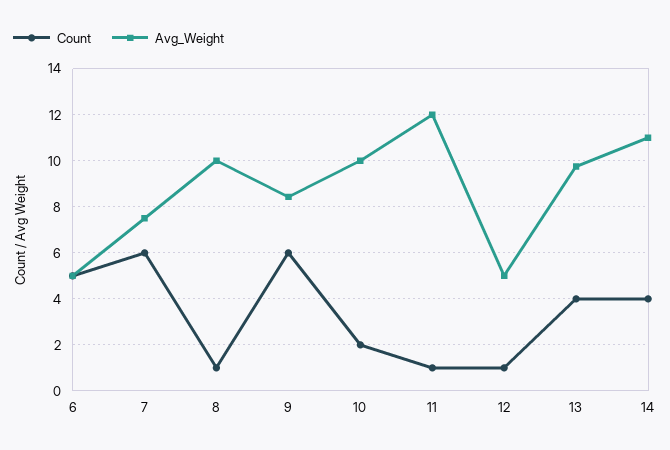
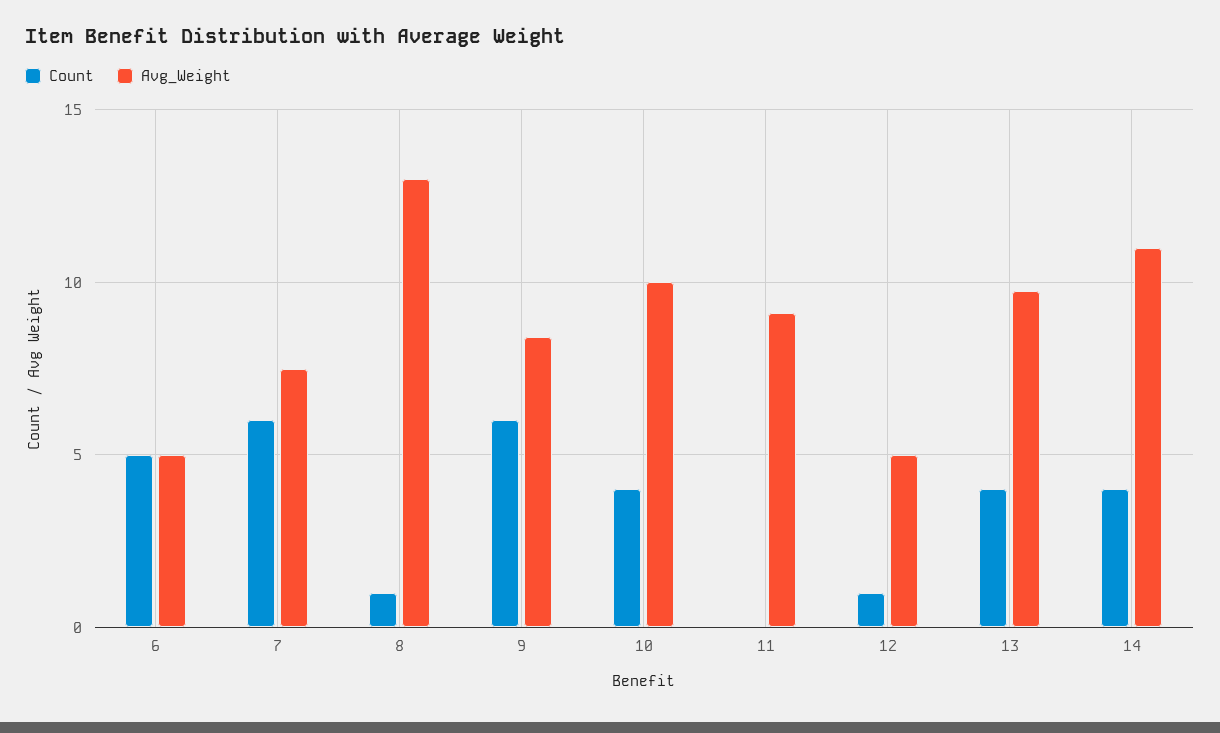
Avg_Weight, 8: 10 -> 13
Count, 10: 2 -> 4
Count, 11: 1 -> 0
Avg_Weight, 11: 12 -> 9

